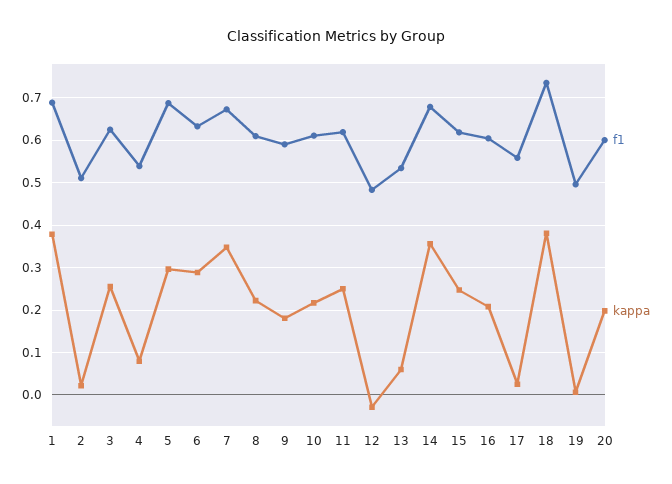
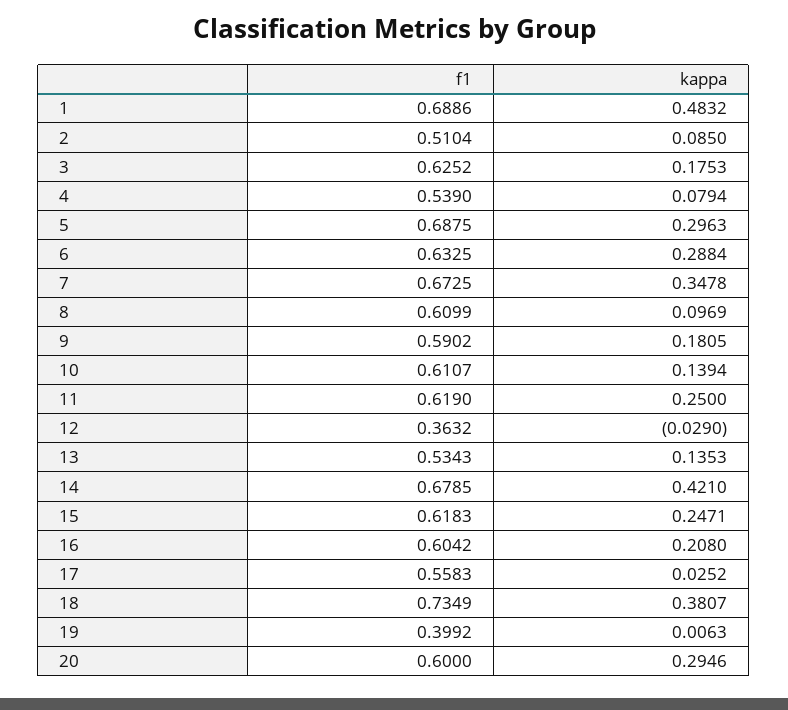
kappa, 1: 0.38 -> 0.4832
kappa, 2: 0.02 -> 0.085
kappa, 3: 0.26 -> 0.1753
kappa, 8: 0.22 -> 0.0969
kappa, 10: 0.22 -> 0.1394
f1, 12: 0.48 -> 0.3632
kappa, 13: 0.06 -> 0.1353
kappa, 14: 0.36 -> 0.421
f1, 19: 0.5 -> 0.3992
kappa, 20: 0.2 -> 0.2946

